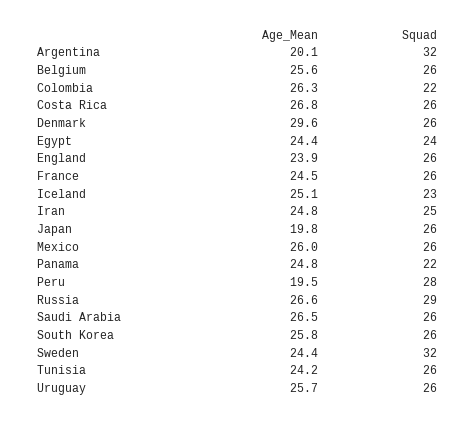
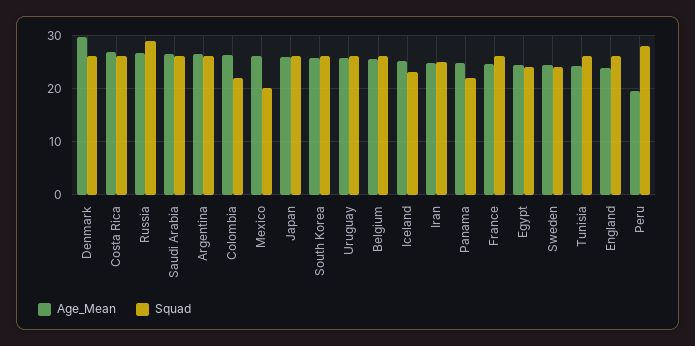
Age_Mean, Argentina: 20.1 -> 26
Squad, Argentina: 32 -> 26
Age_Mean, Japan: 19.8 -> 26
Squad, Mexico: 26 -> 20
Squad, Sweden: 32 -> 24

